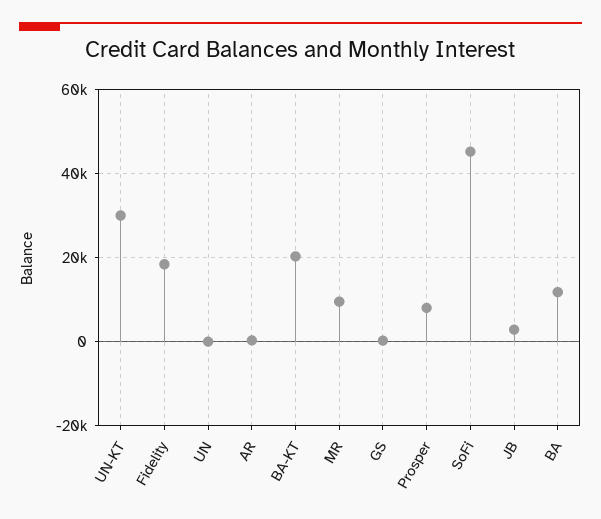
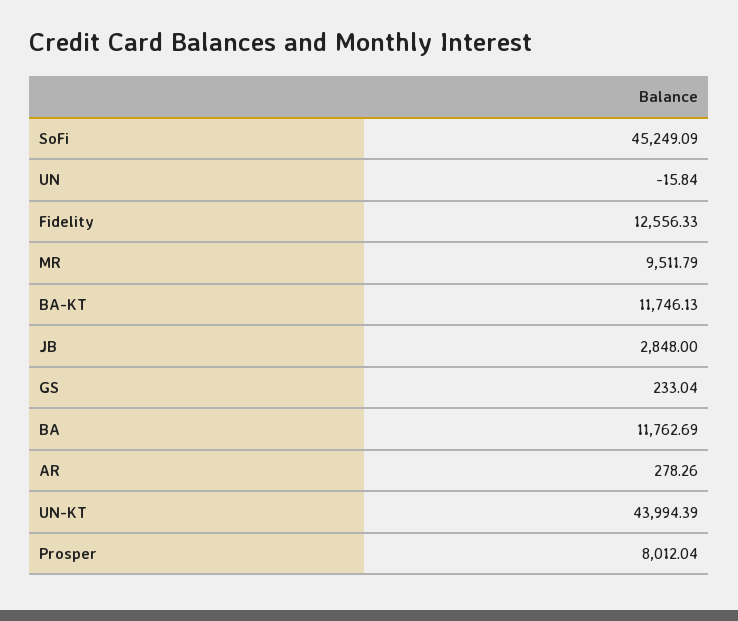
UN-KT: 30000 -> 43994.39
Fidelity: 18000 -> 12556.33
BA-KT: 20000 -> 11746.13

